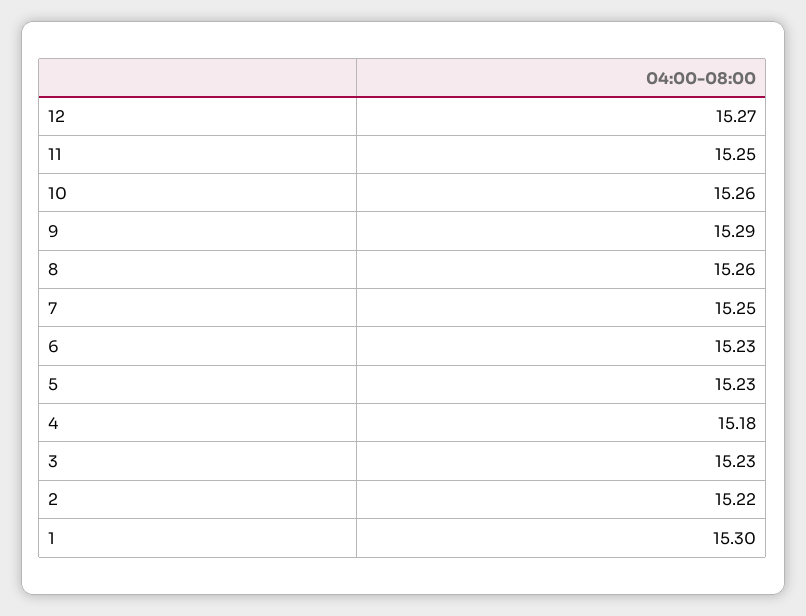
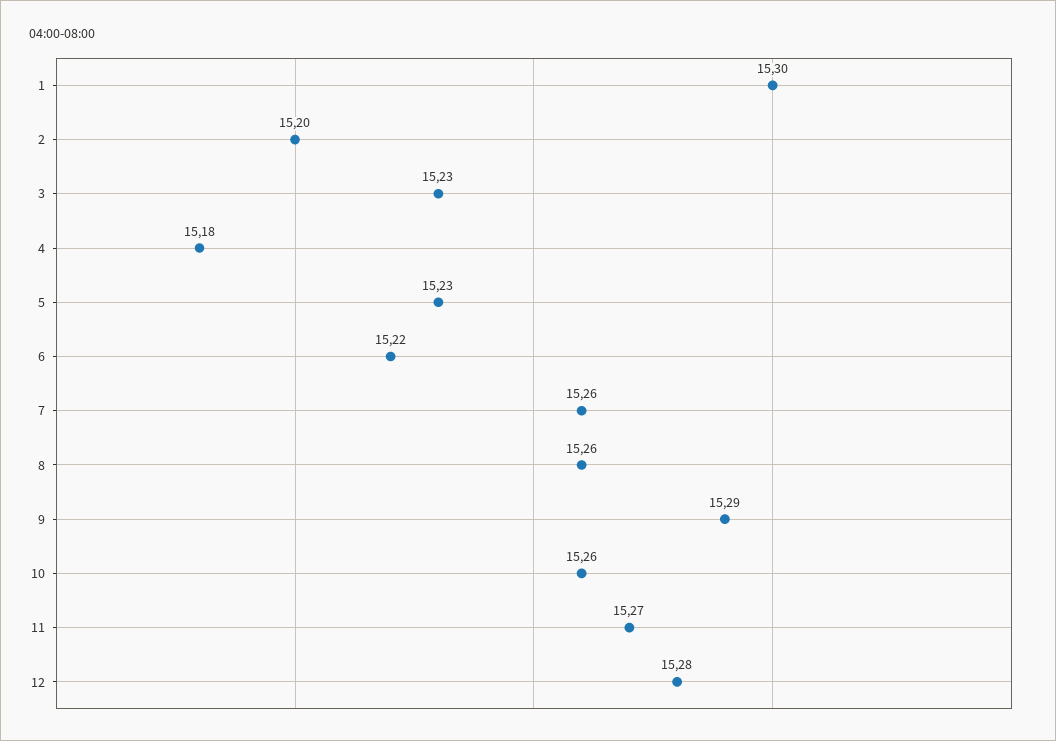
12: 15.27 -> 15.28
11: 15.25 -> 15.27
7: 15.25 -> 15.26
6: 15.23 -> 15.22
2: 15.22 -> 15.2

